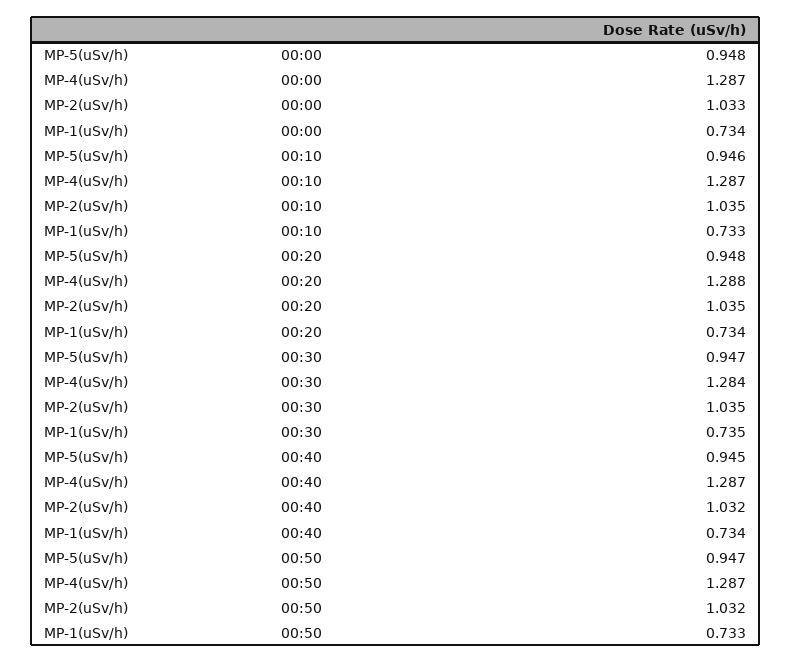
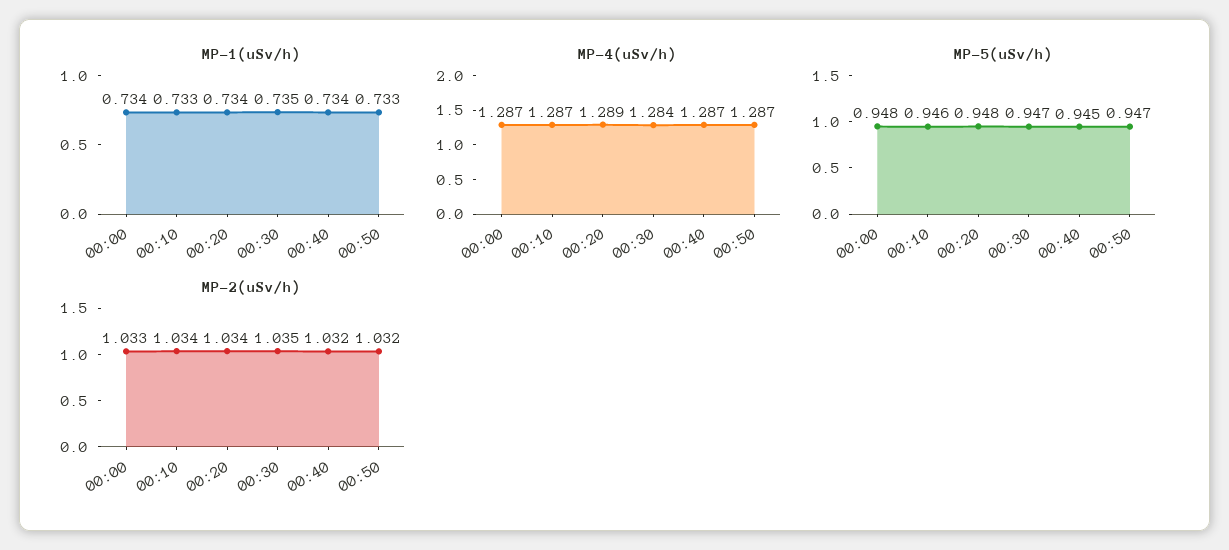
MP-2(uSv/h), 00:10: 1.035 -> 1.034
MP-4(uSv/h), 00:20: 1.288 -> 1.289
MP-2(uSv/h), 00:20: 1.035 -> 1.034

